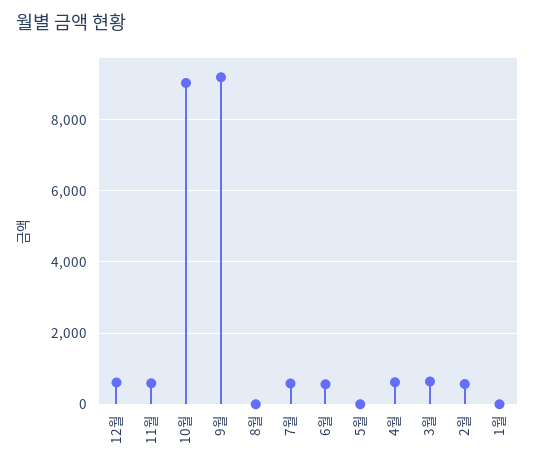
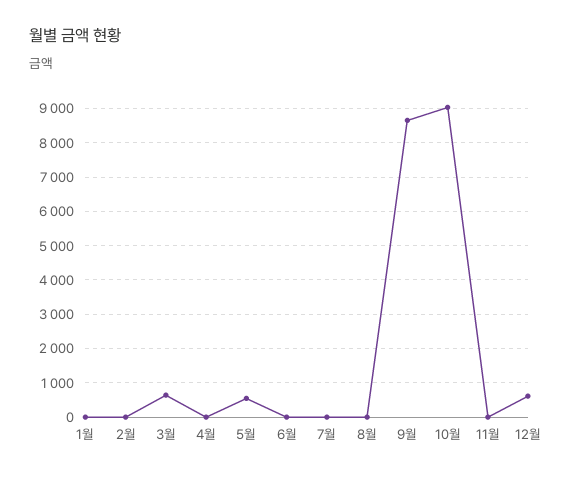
11월: 600 -> 0
9월: 9200 -> 8600
7월: 600 -> 0
6월: 600 -> 0
5월: 0 -> 600
4월: 600 -> 0
2월: 600 -> 0

